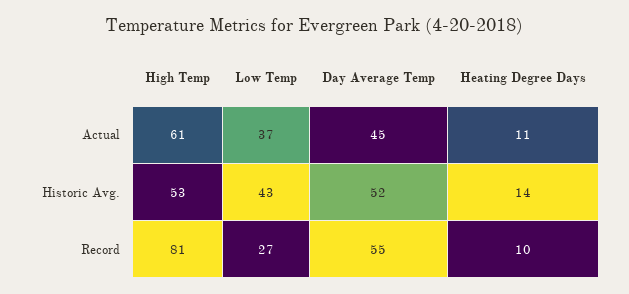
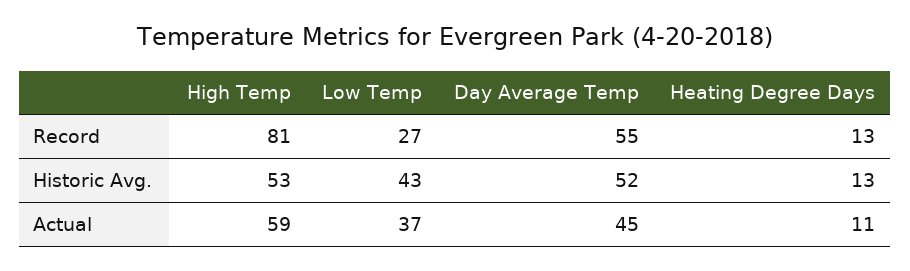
High Temp, Actual: 61 -> 59
Heating Degree Days, Historic Avg.: 14 -> 13
Heating Degree Days, Record: 10 -> 13

